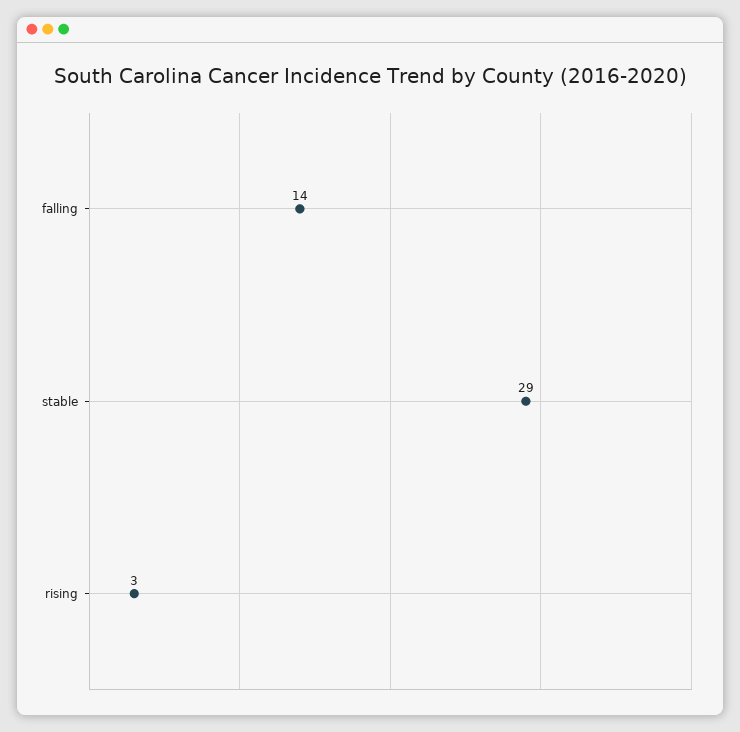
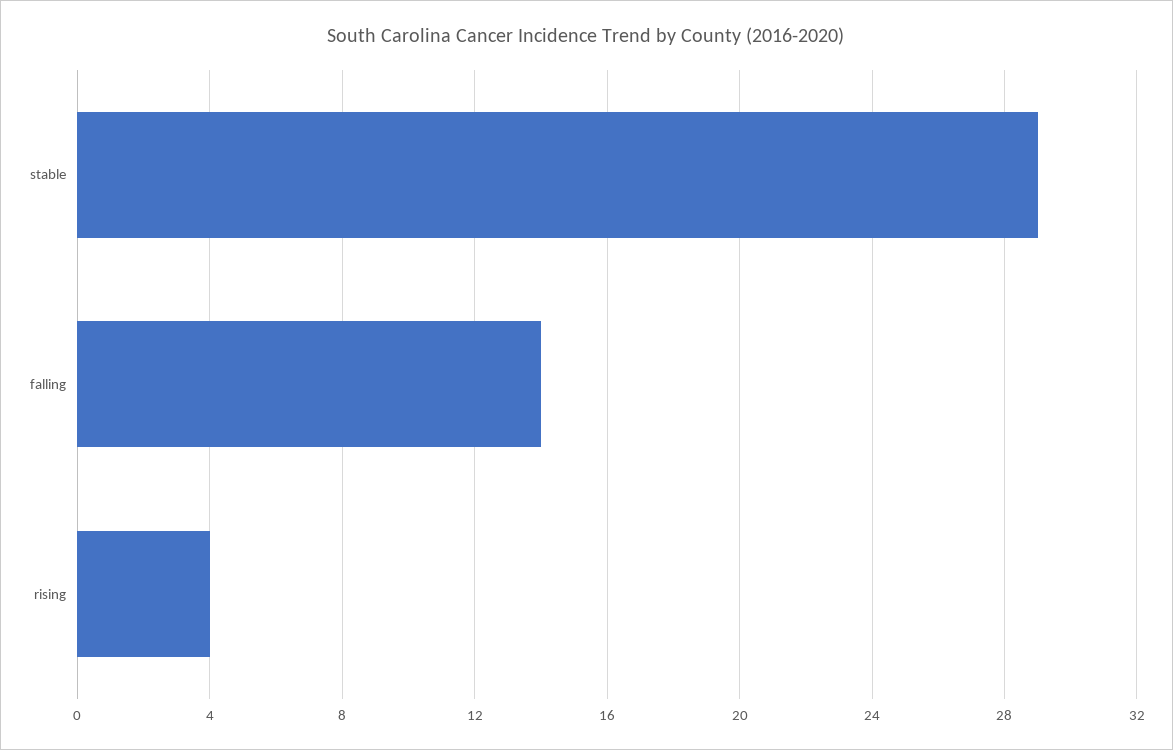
rising: 3 -> 4

